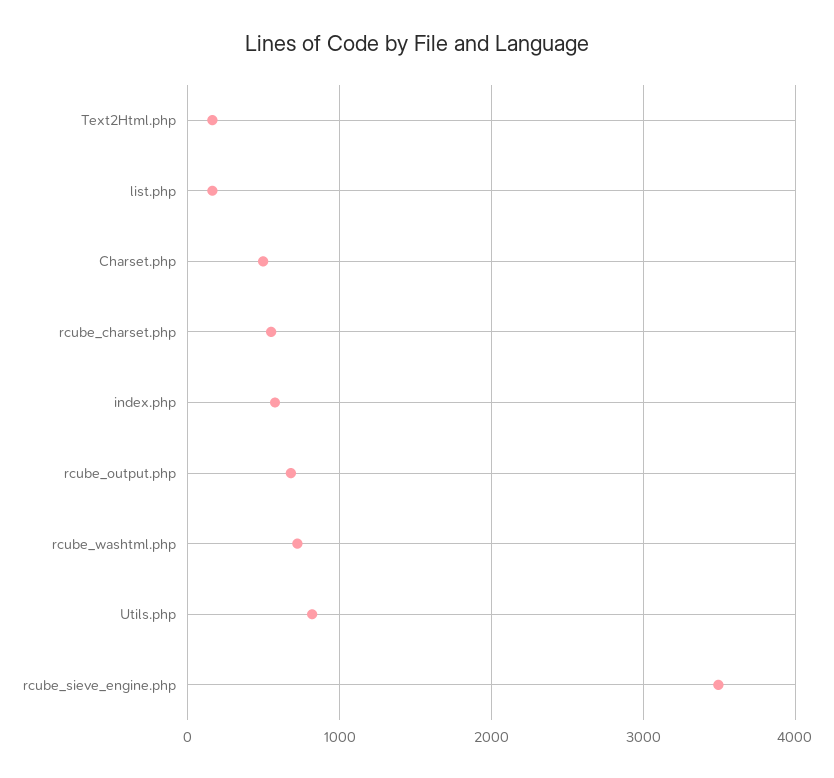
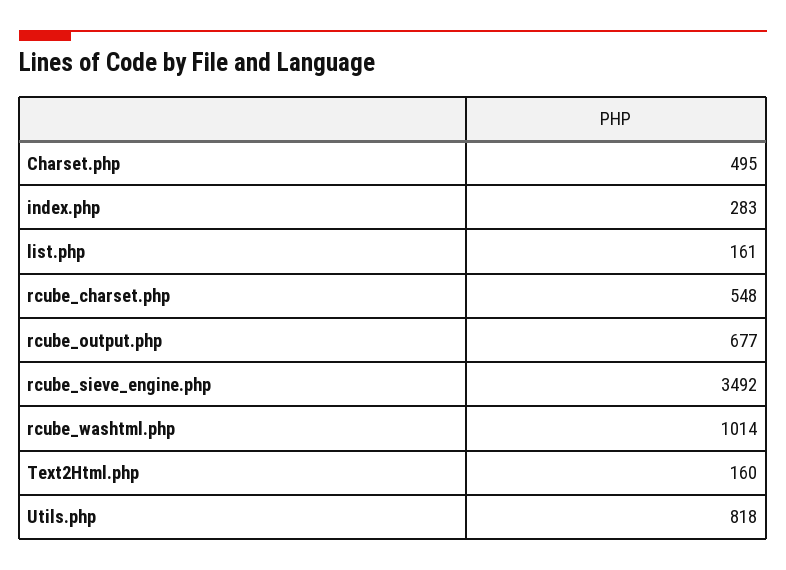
index.php: 600 -> 283
rcube_washtml.php: 700 -> 1014

